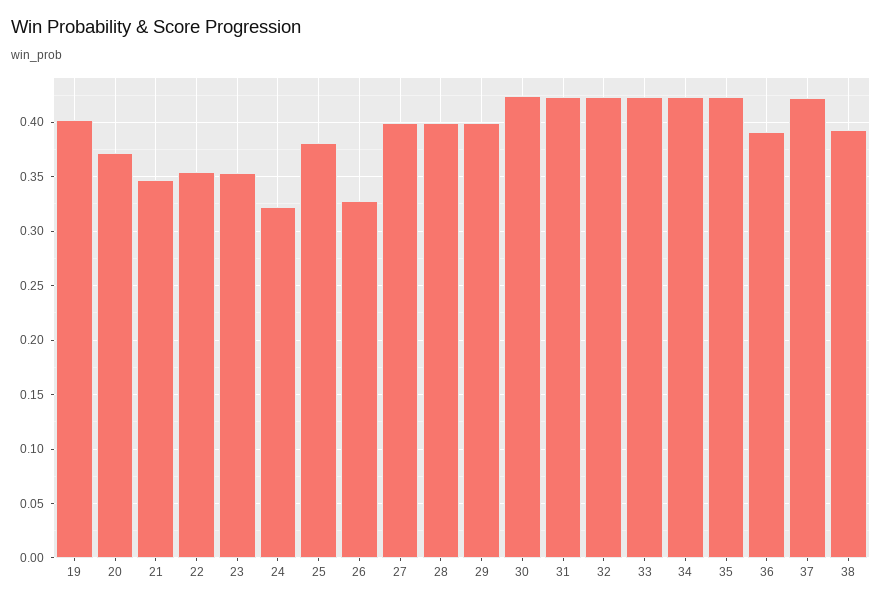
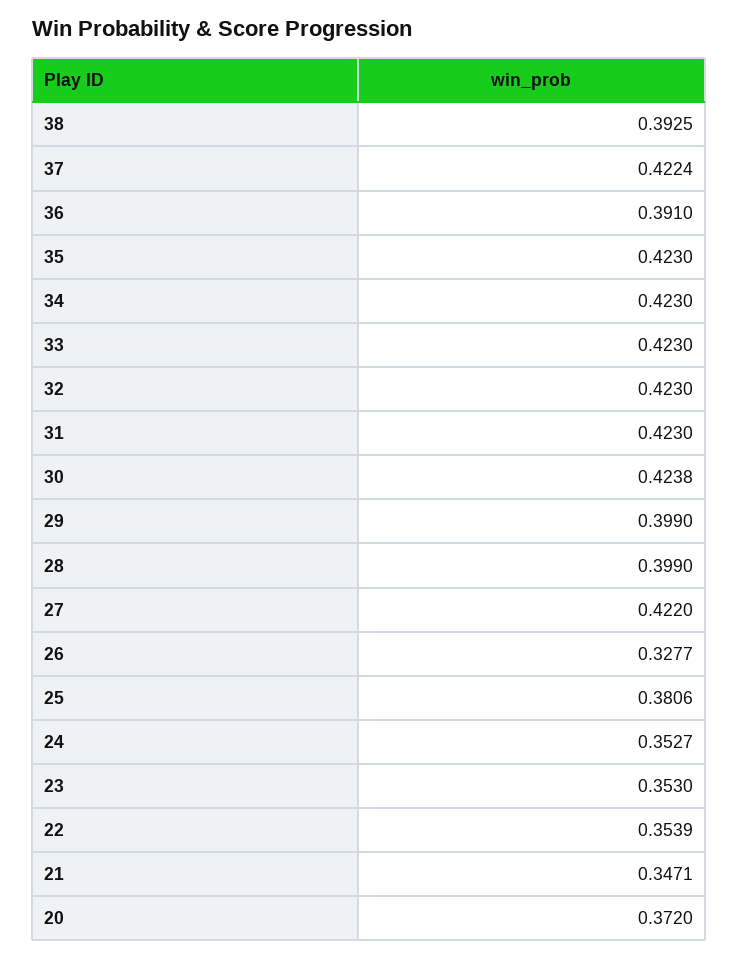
19: 0.4 -> none
24: 0.32 -> 0.3527
27: 0.4 -> 0.422

